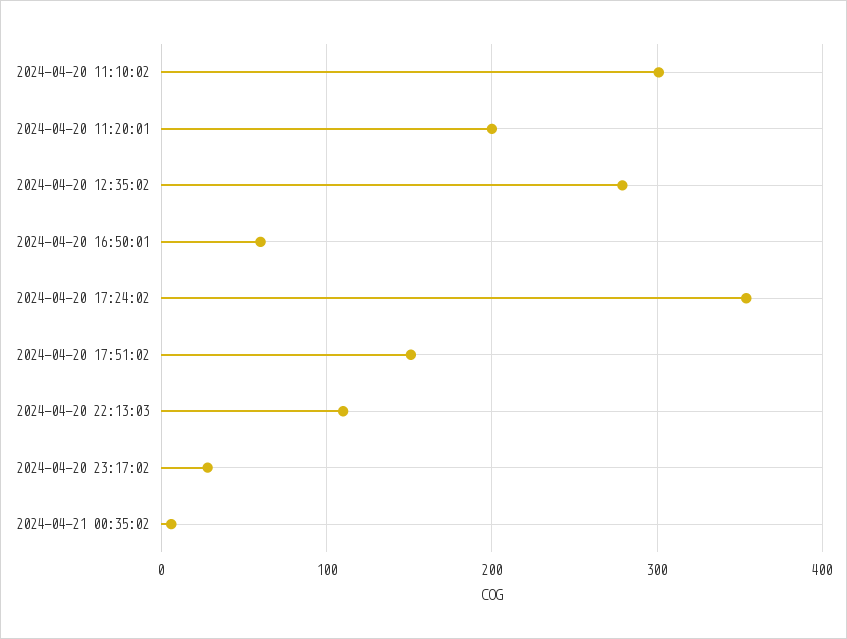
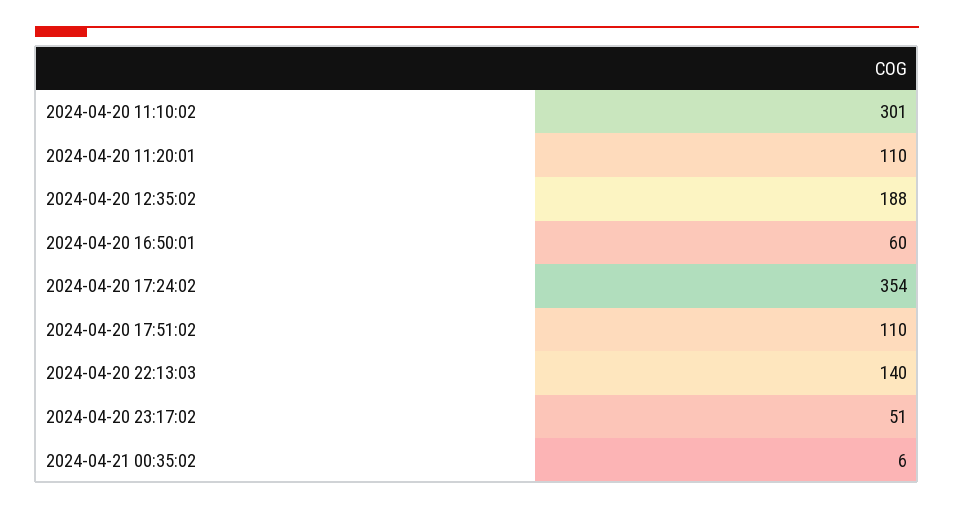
2024-04-20 11:20:01: 200 -> 110
2024-04-20 12:35:02: 280 -> 188
2024-04-20 17:51:02: 150 -> 110
2024-04-20 22:13:03: 110 -> 140
2024-04-20 23:17:02: 30 -> 51

